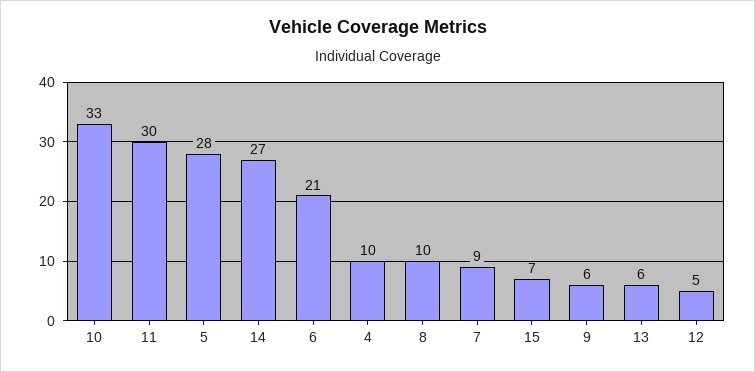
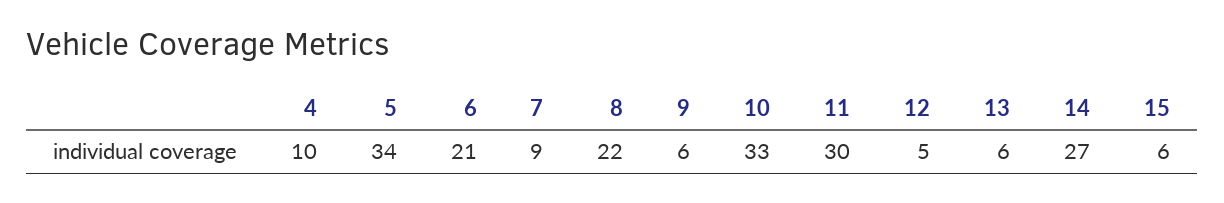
5: 28 -> 34
8: 10 -> 22
15: 7 -> 6

